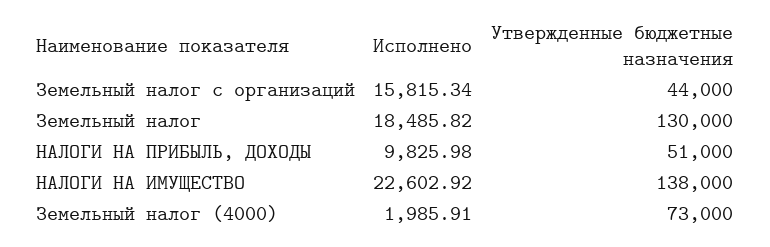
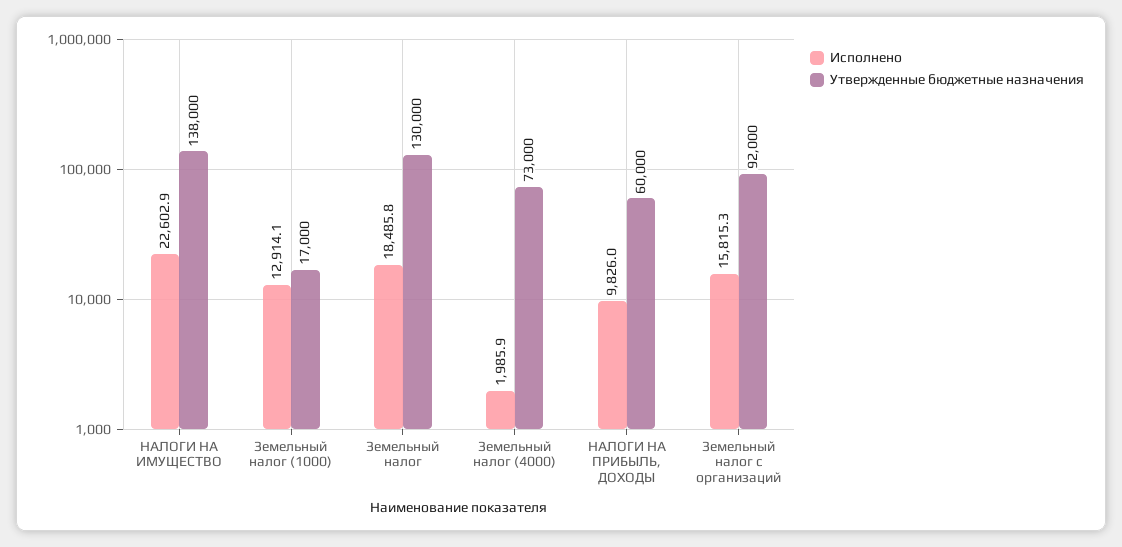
Утвержденные бюджетные назначения, Земельный налог с организаций: 44000 -> 92000
Утвержденные бюджетные назначения, НАЛОГИ НА ПРИБЫЛЬ, ДОХОДЫ: 51000 -> 60000
Исполнено, Земельный налог (1000): none -> 12914.1
Утвержденные бюджетные назначения, Земельный налог (1000): none -> 17000

